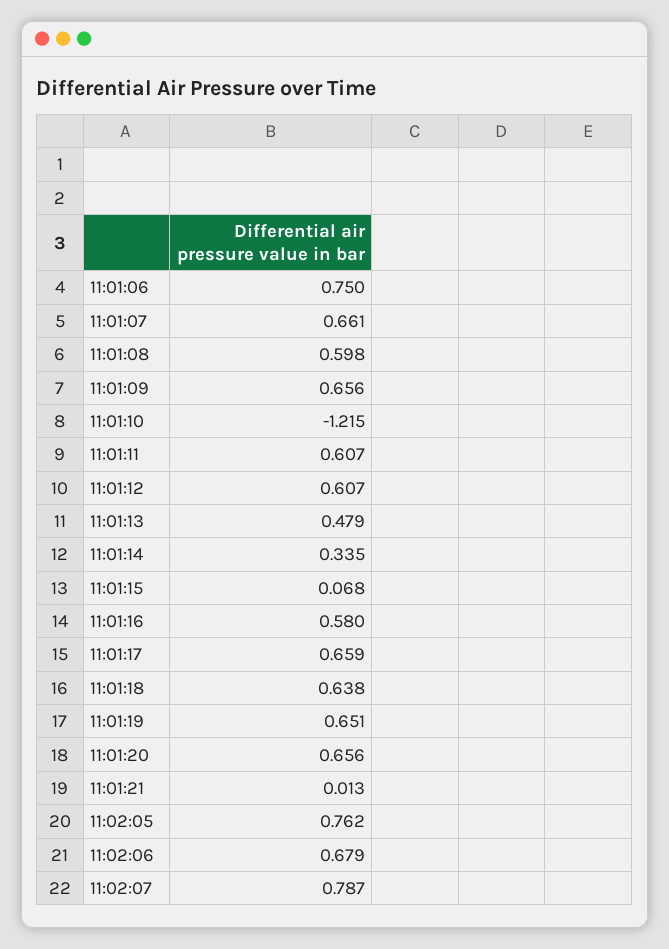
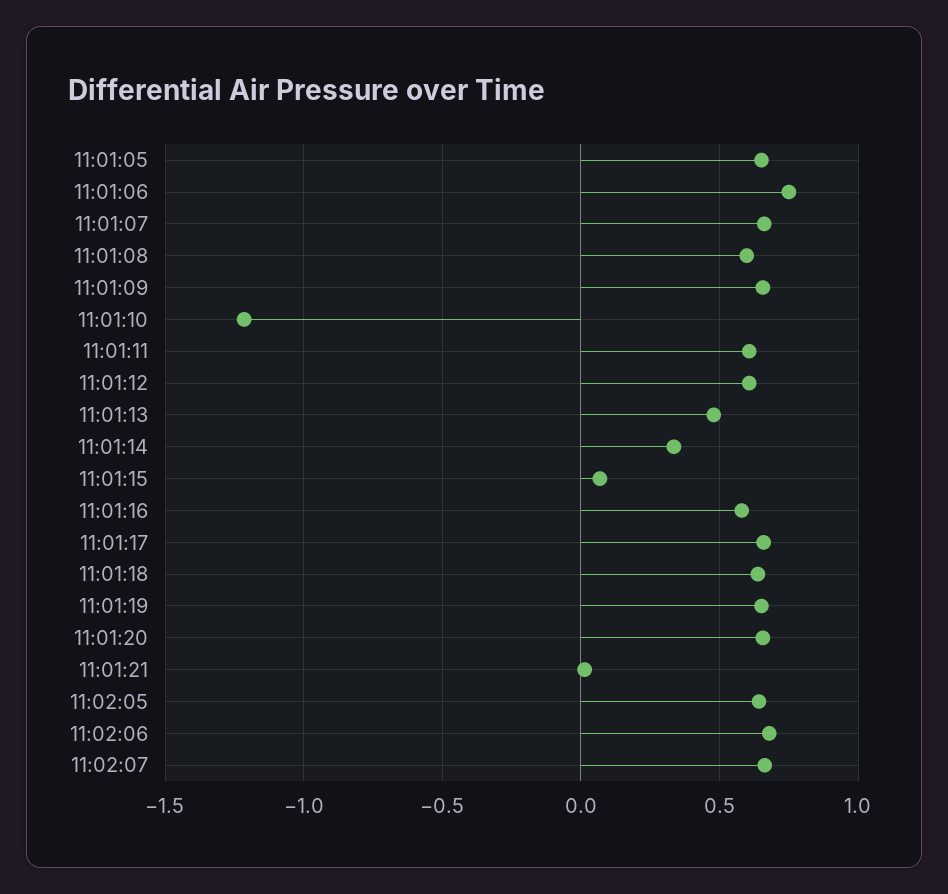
11:02:05: 0.762 -> 0.65
11:02:07: 0.787 -> 0.65
11:01:05: none -> 0.65

